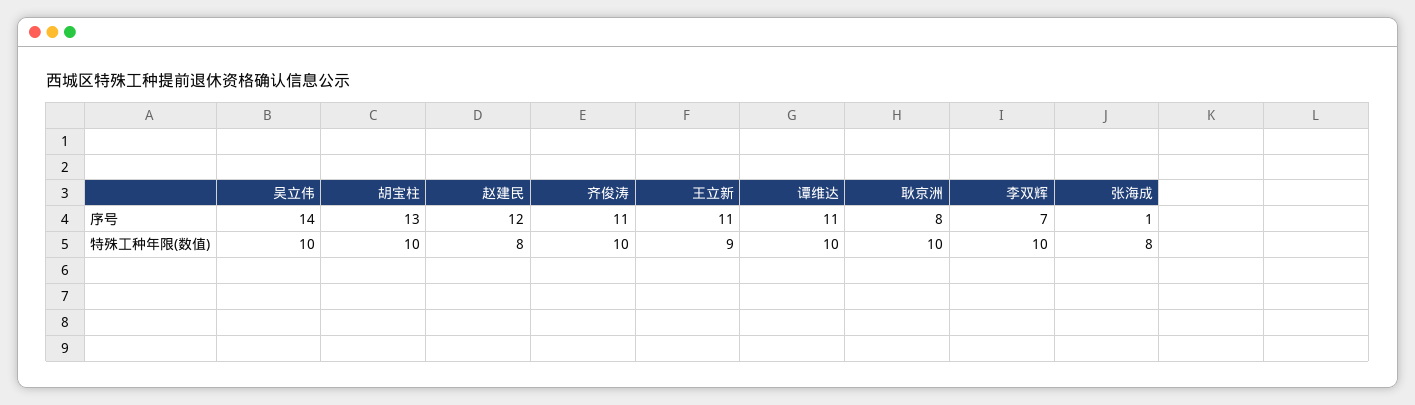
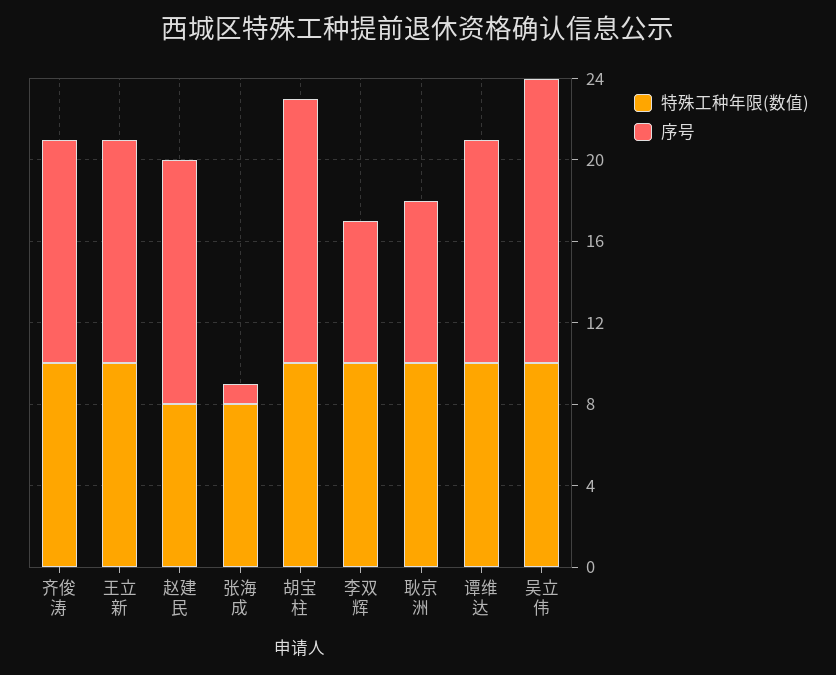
特殊工种年限(数值), 王立新: 9 -> 10

